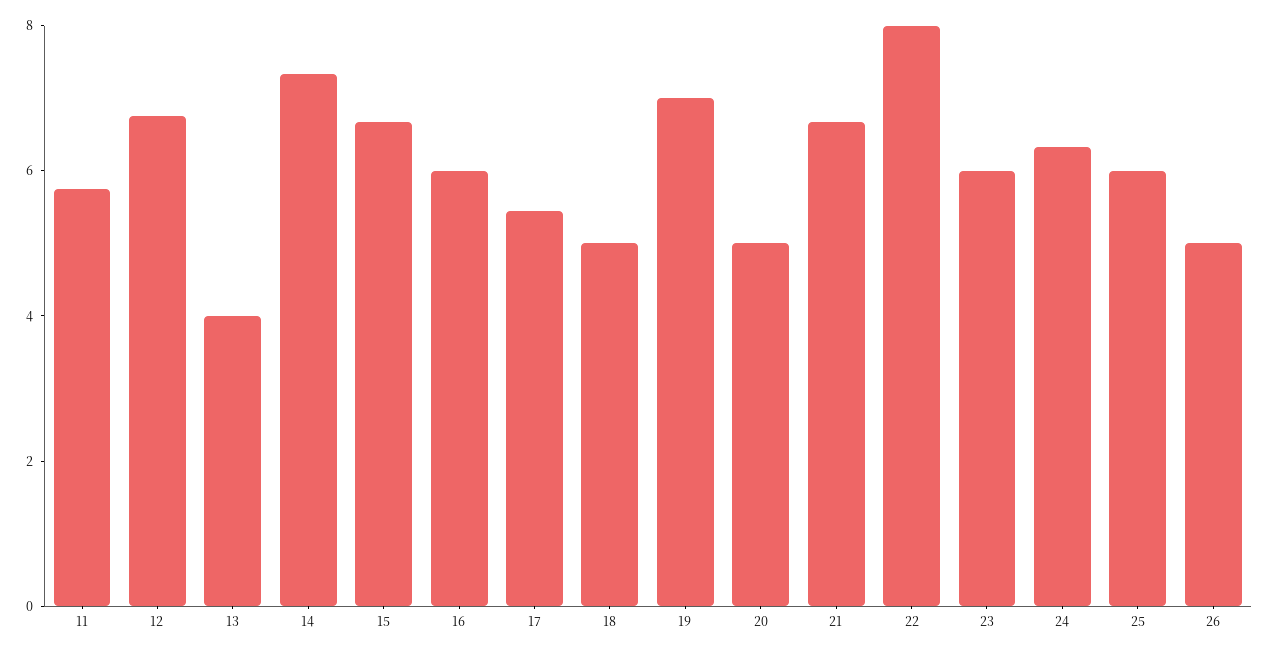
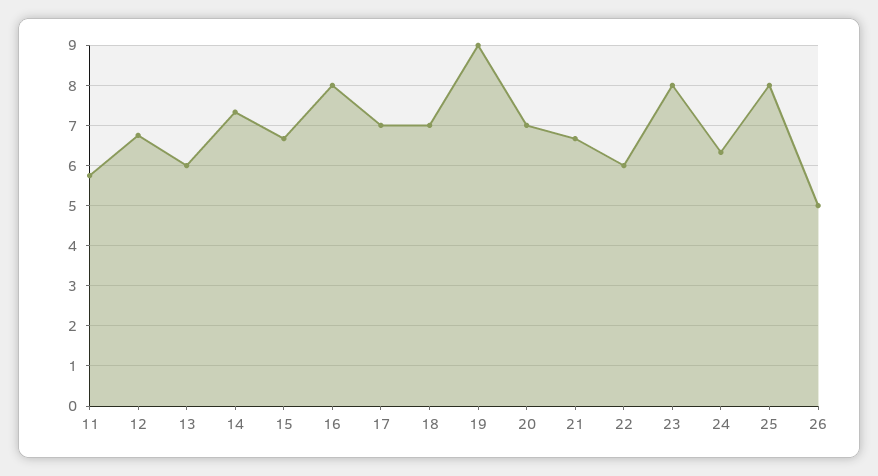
13: 4 -> 6
16: 6 -> 8
17: 5.5 -> 7
18: 5 -> 7
19: 7 -> 9
20: 5 -> 7
22: 8 -> 6
23: 6 -> 8
25: 6 -> 8

